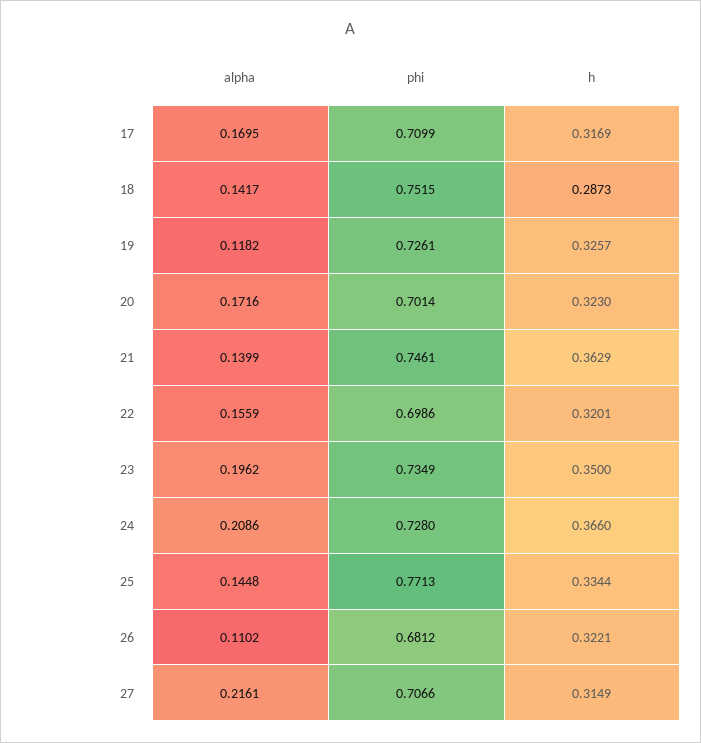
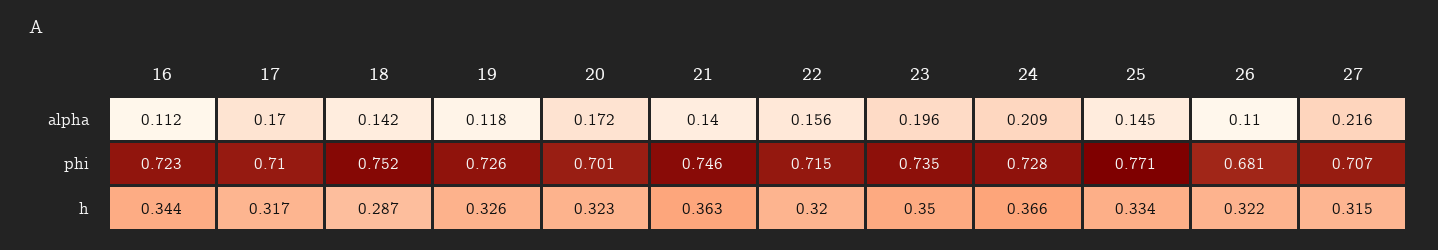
phi, 22: 0.6986 -> 0.715
alpha, 16: none -> 0.112
phi, 16: none -> 0.723
h, 16: none -> 0.344

